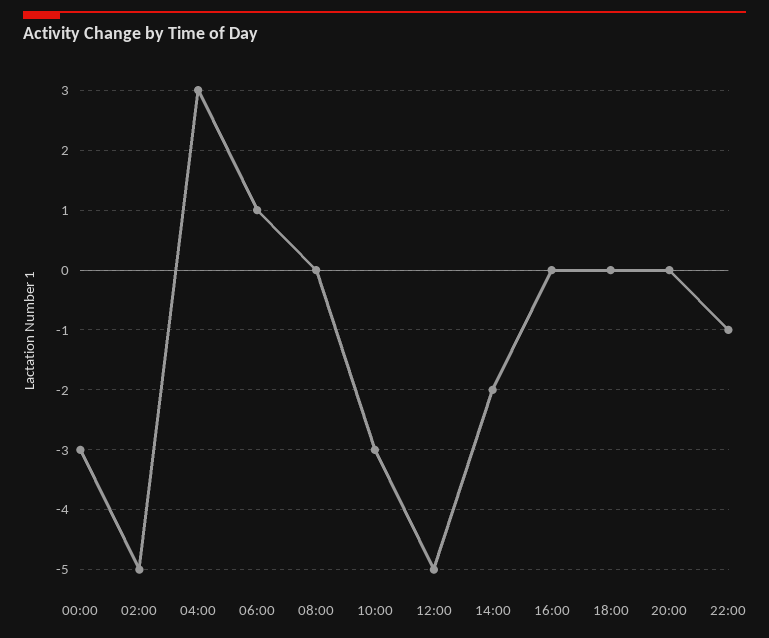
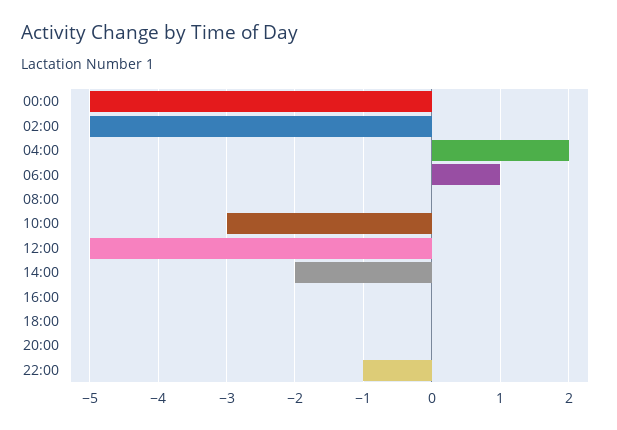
00:00: -3 -> -5
04:00: 3 -> 2

